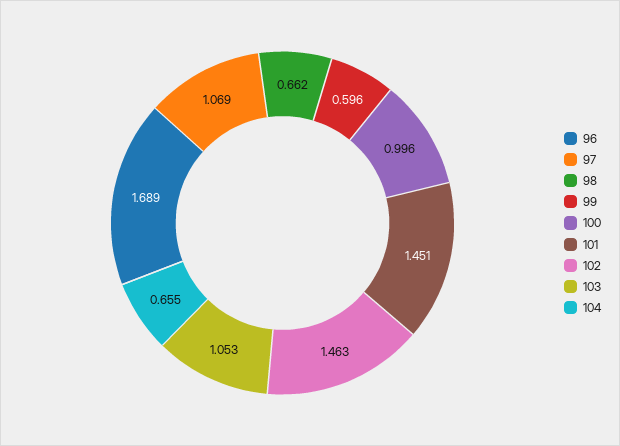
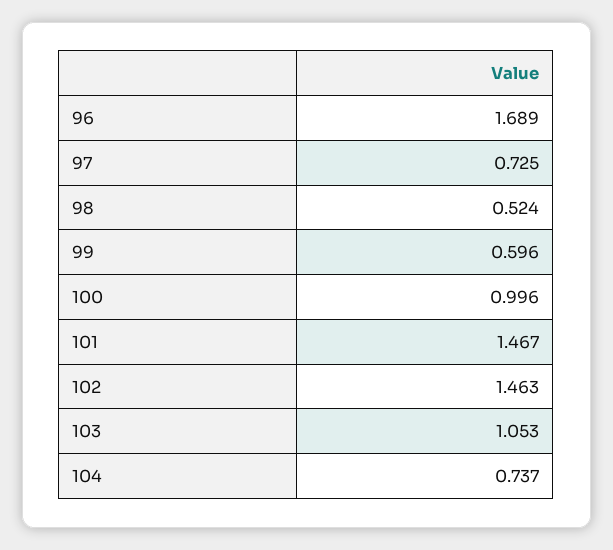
97: 1.069 -> 0.725
98: 0.662 -> 0.524
101: 1.451 -> 1.467
104: 0.655 -> 0.737

